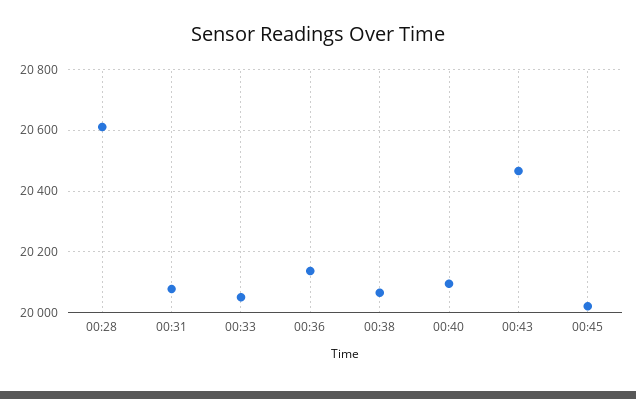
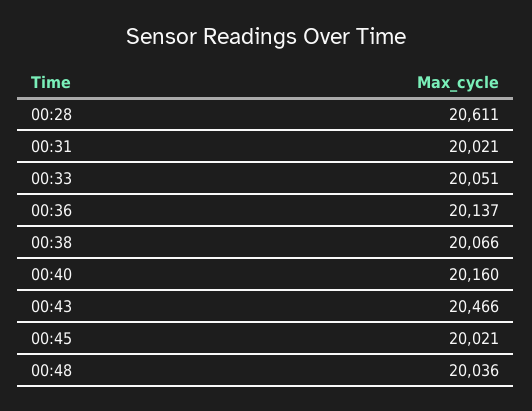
00:31: 20080 -> 20021
00:40: 20100 -> 20160
00:48: none -> 20036

